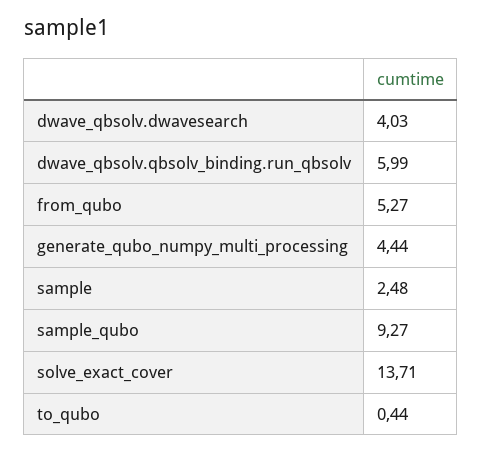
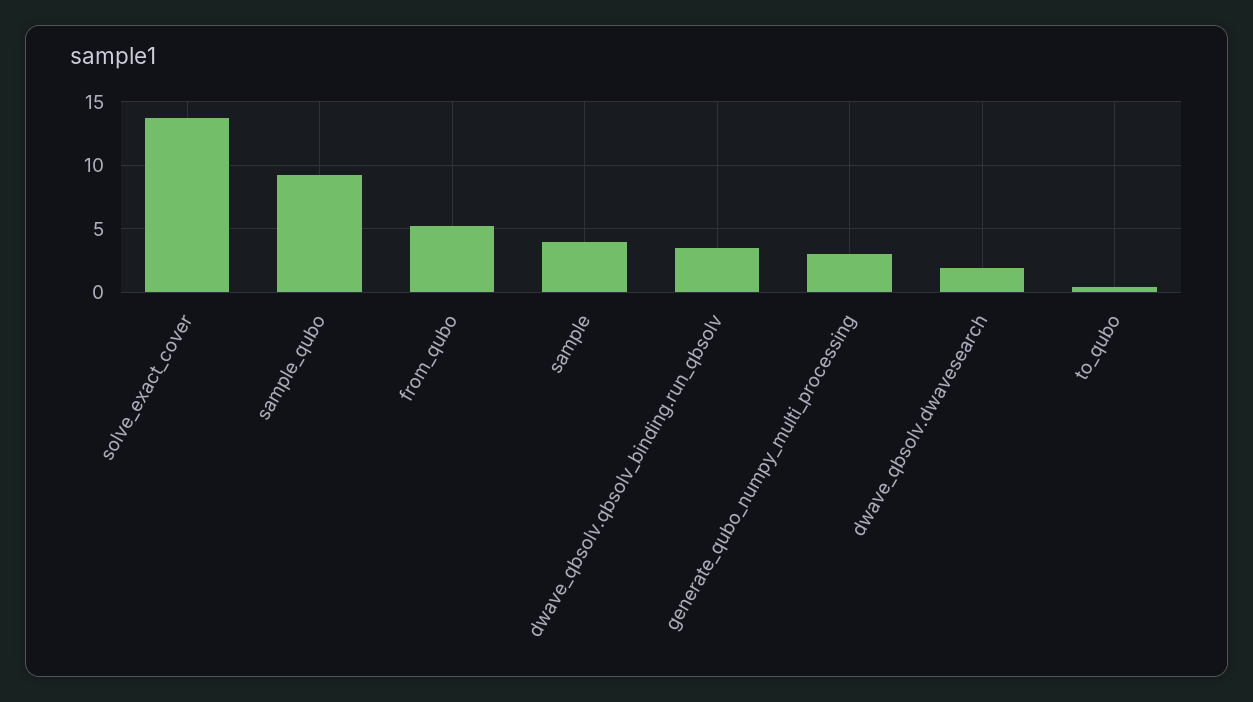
dwave_qbsolv.dwavesearch: 4.03 -> 2
dwave_qbsolv.qbsolv_binding.run_qbsolv: 5.99 -> 3.5
generate_qubo_numpy_multi_processing: 4.44 -> 3
sample: 2.48 -> 4

